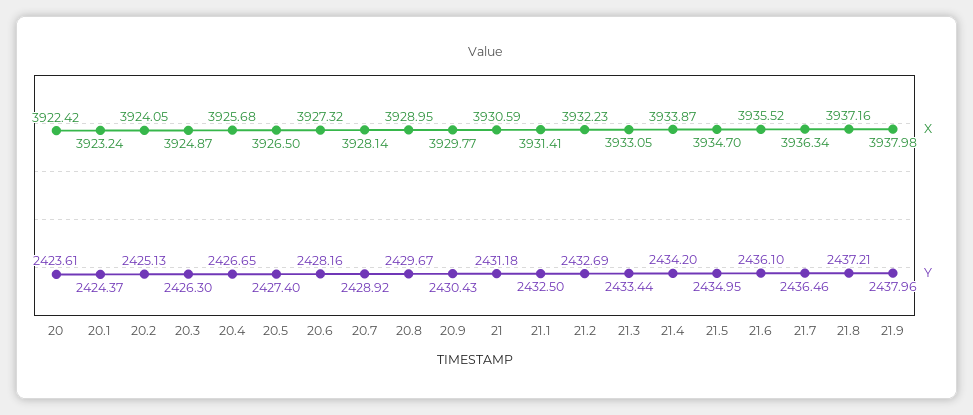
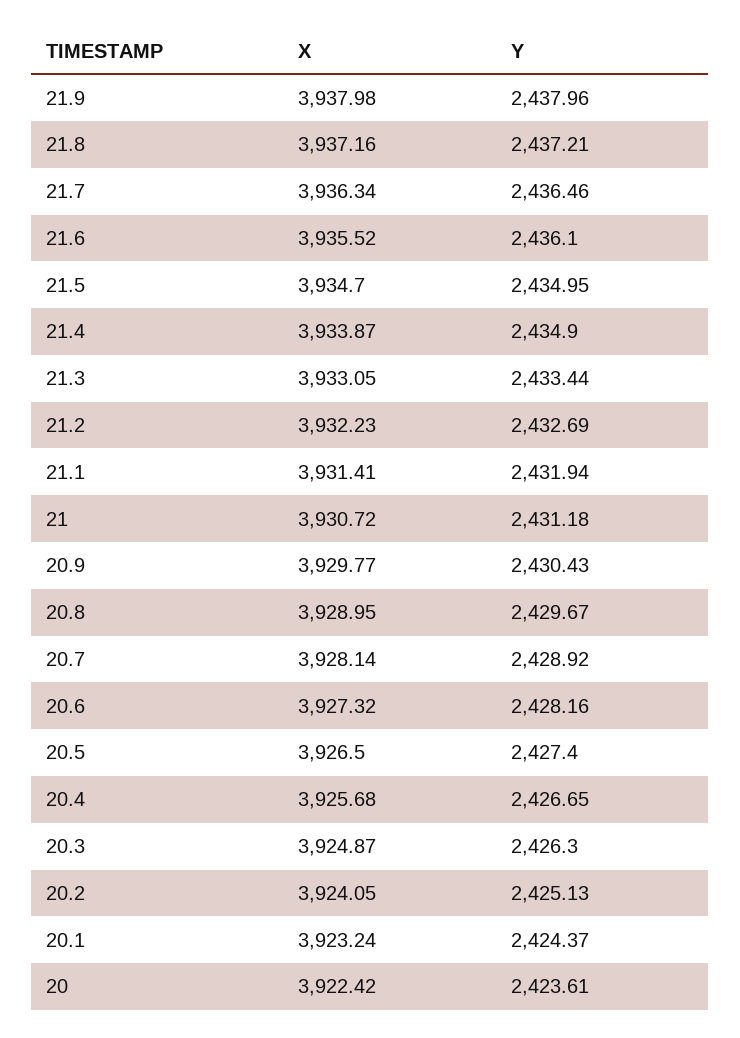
X, 21: 3930.59 -> 3930.72
Y, 21.1: 2432.5 -> 2431.94
Y, 21.4: 2434.2 -> 2434.9

